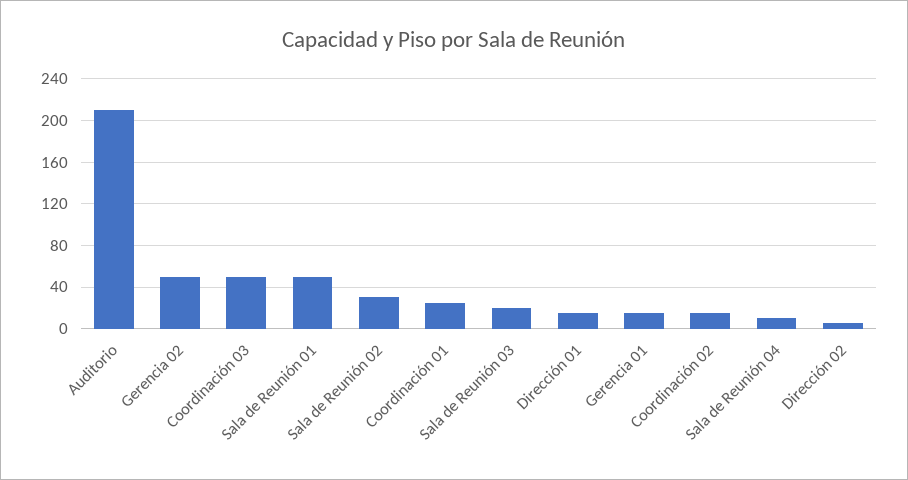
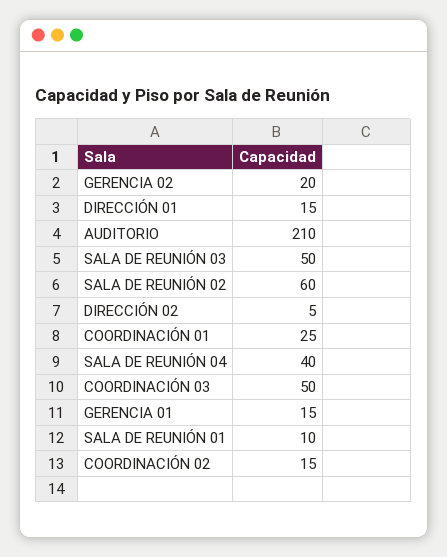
Gerencia 02: 50 -> 20
Sala de Reunión 01: 50 -> 10
Sala de Reunión 02: 30 -> 60
Sala de Reunión 03: 20 -> 50
Sala de Reunión 04: 10 -> 40

